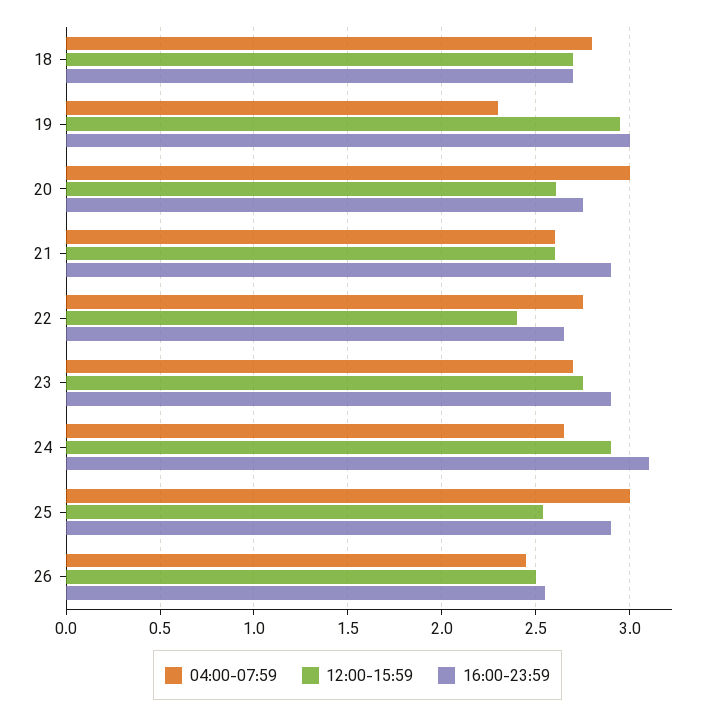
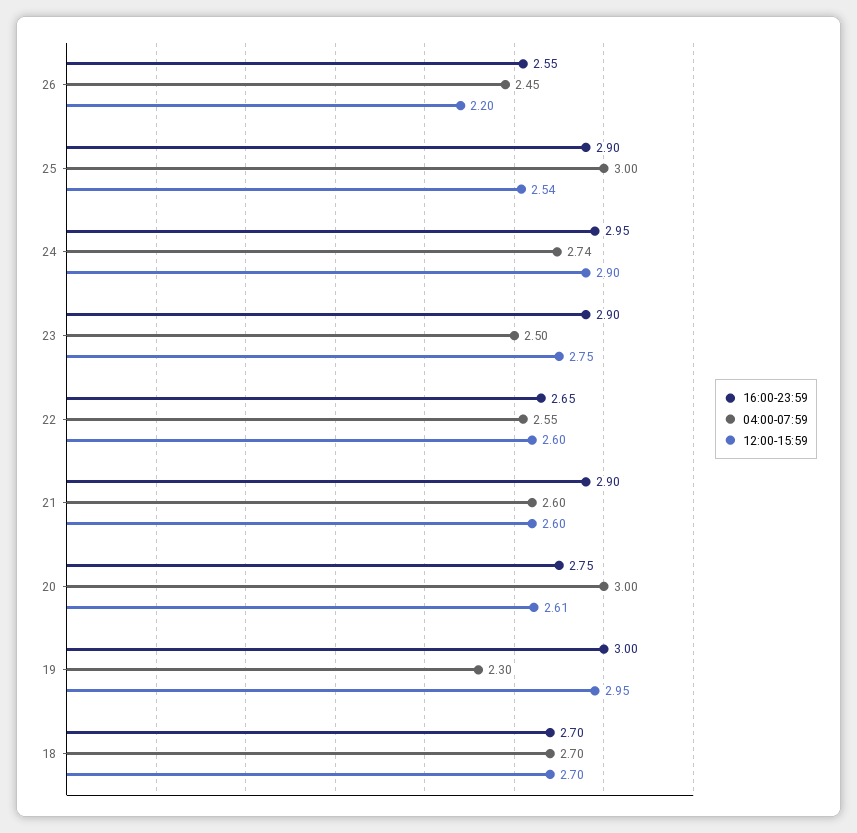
04:00-07:59, 18: 2.8 -> 2.7
04:00-07:59, 22: 2.75 -> 2.55
12:00-15:59, 22: 2.4 -> 2.6
04:00-07:59, 23: 2.7 -> 2.5
04:00-07:59, 24: 2.65 -> 2.74
16:00-23:59, 24: 3.1 -> 2.95
12:00-15:59, 26: 2.5 -> 2.2

